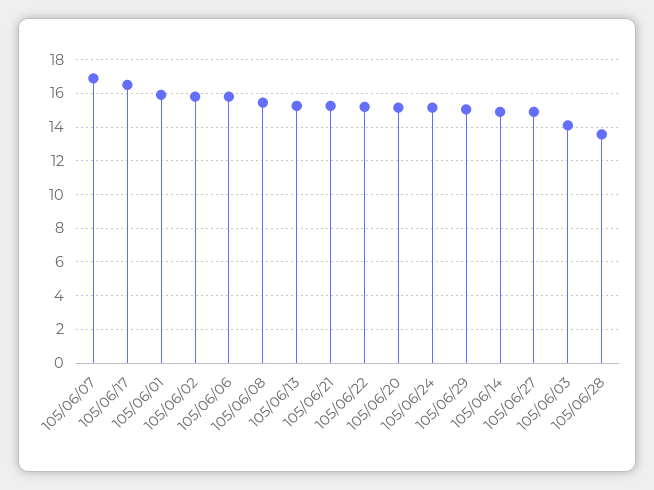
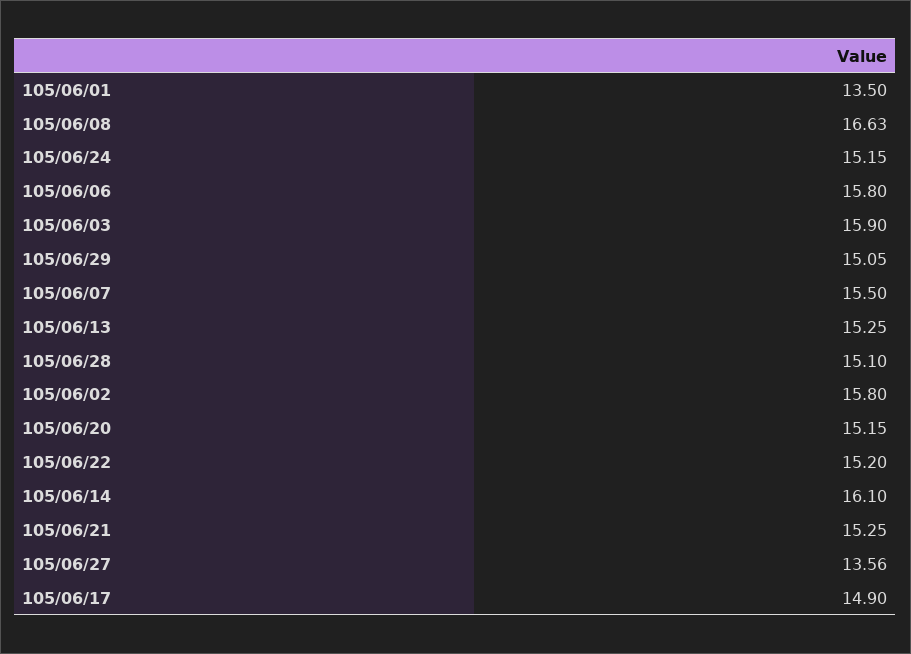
105/06/07: 17 -> 15.5
105/06/17: 16.5 -> 14.9
105/06/01: 16 -> 13.5
105/06/08: 15.5 -> 16.63
105/06/14: 15 -> 16.1
105/06/27: 15 -> 13.56
105/06/03: 14 -> 15.9
105/06/28: 13.5 -> 15.1

